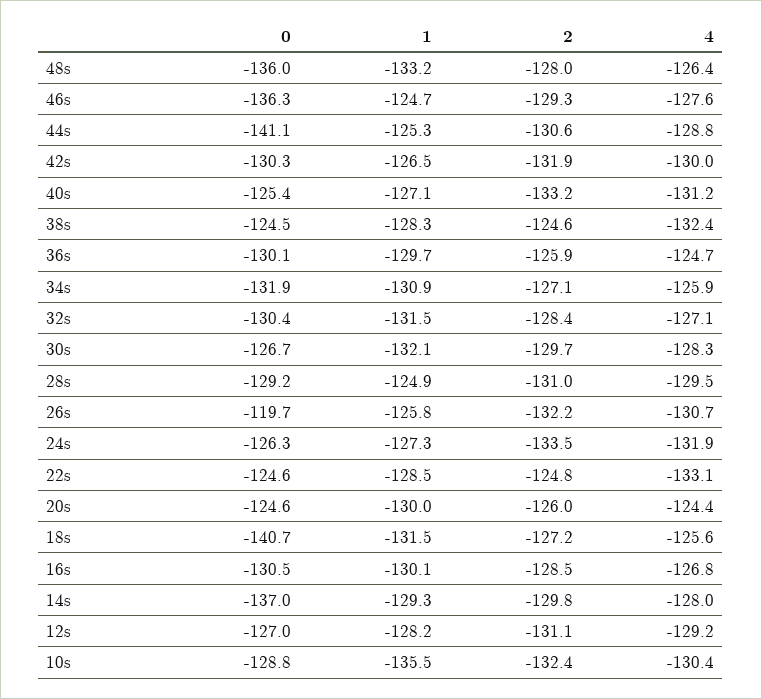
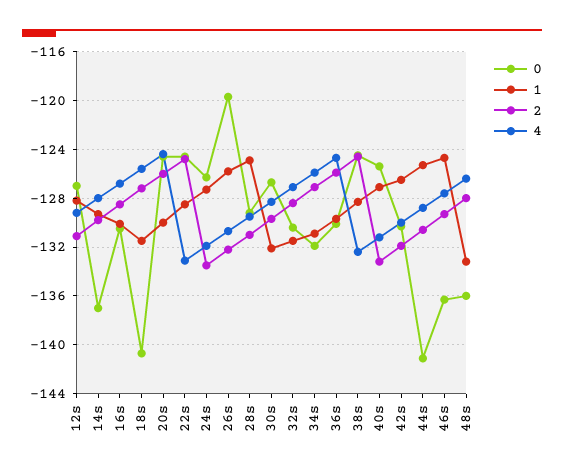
0, 10s: -128.8 -> none
1, 10s: -135.5 -> none
2, 10s: -132.4 -> none
4, 10s: -130.4 -> none

